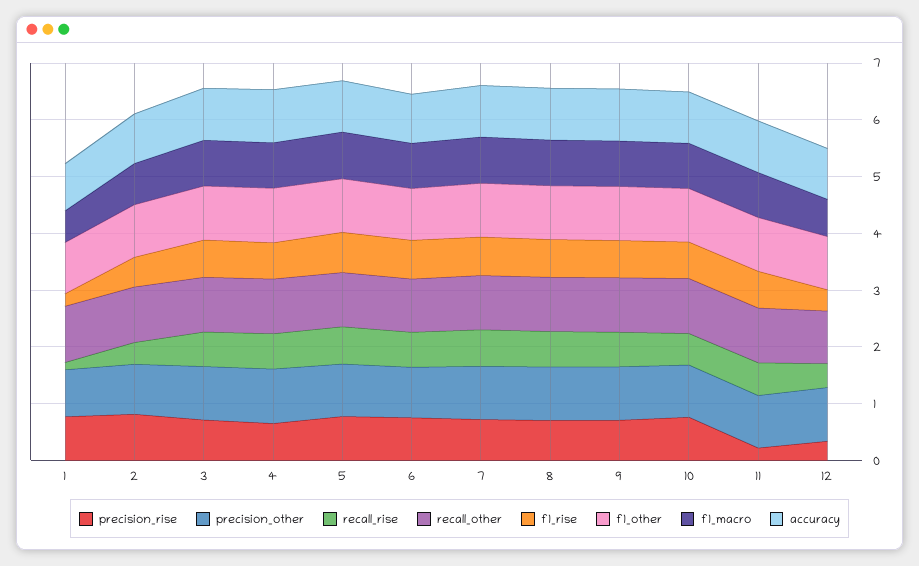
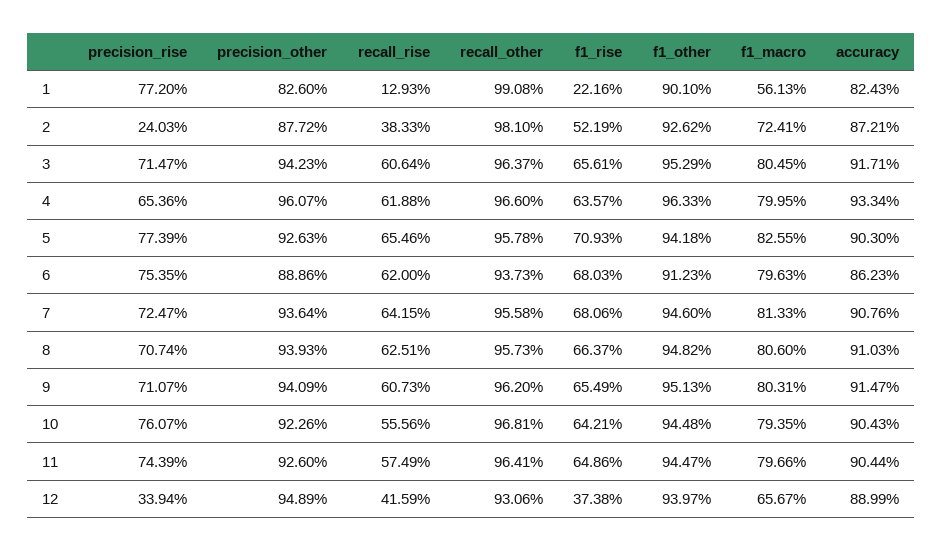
precision_rise, 2: 0.8 -> 0.2403
precision_rise, 11: 0.2 -> 0.7439

